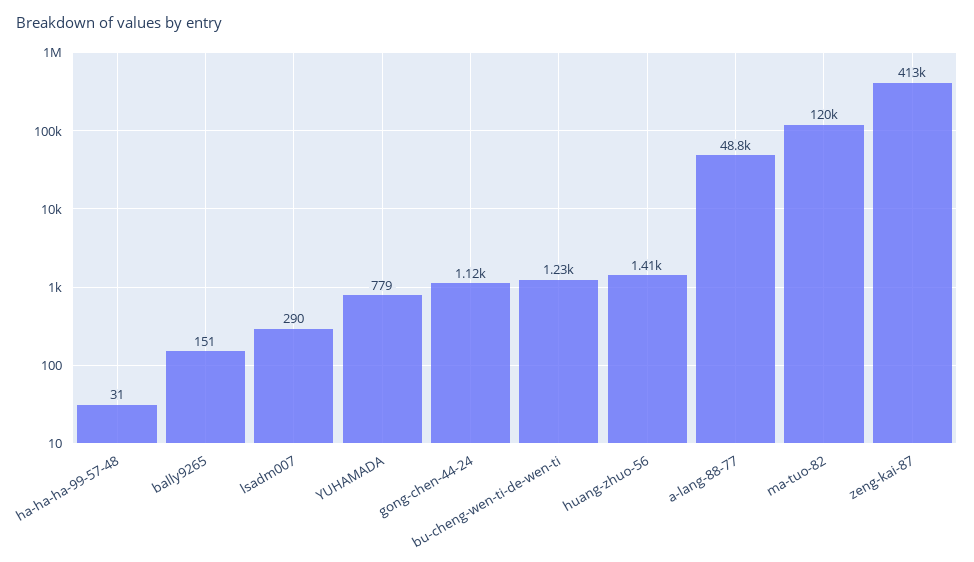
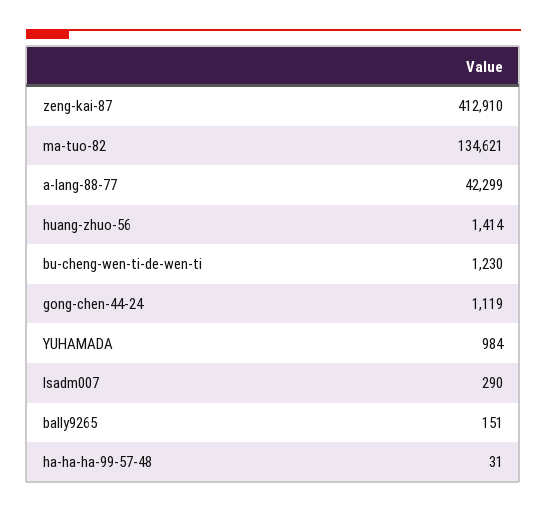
YUHAMADA: 779 -> 984
a-lang-88-77: 48800 -> 42299
ma-tuo-82: 120000 -> 134621

